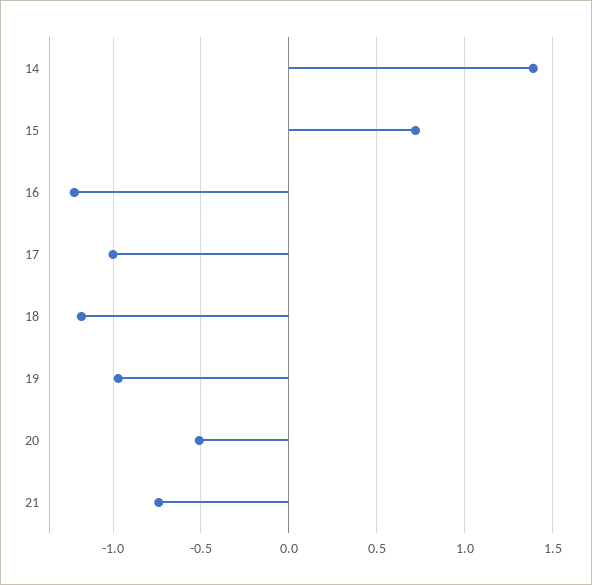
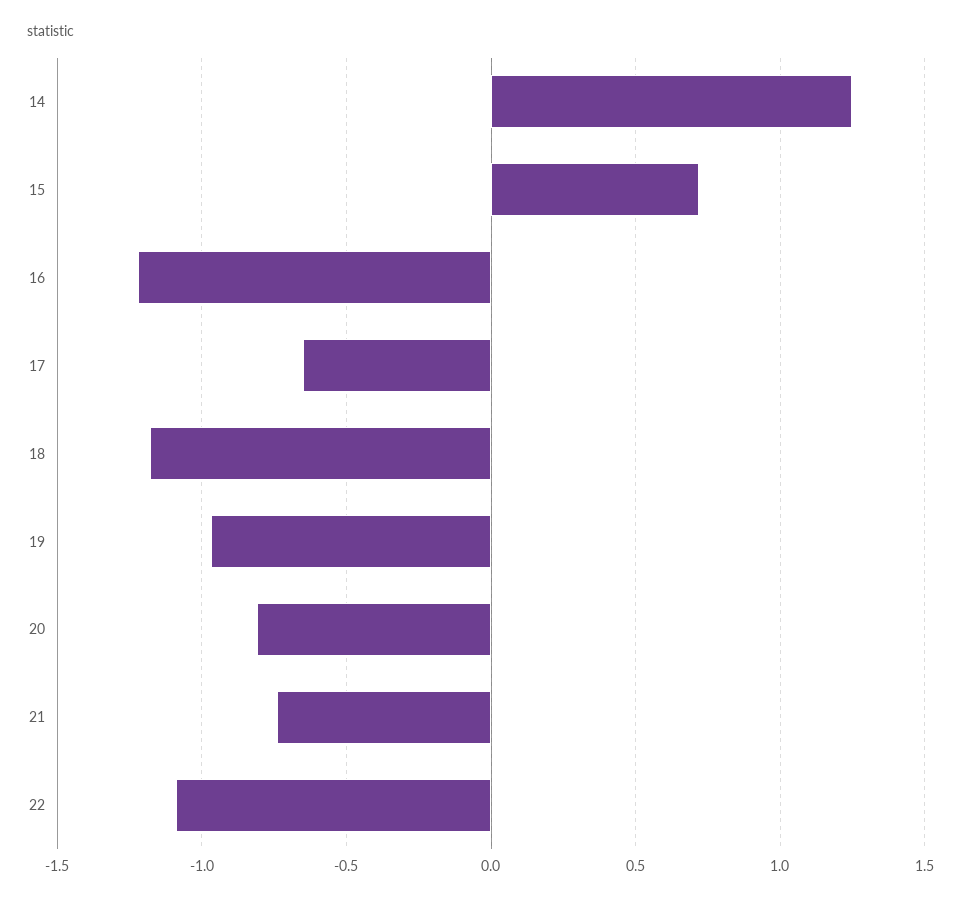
14: 1.4 -> 1.25
17: -1 -> -0.65
20: -0.5 -> -0.8
22: none -> -1.1

